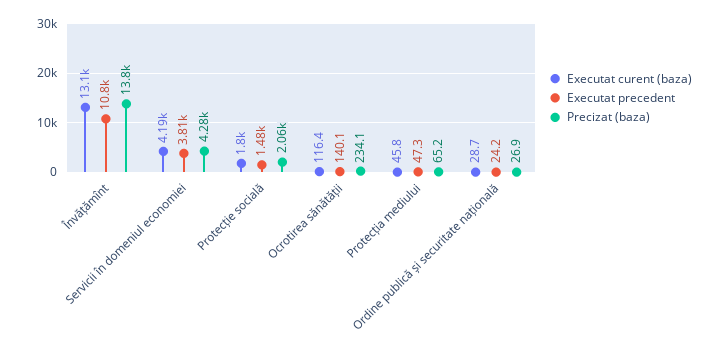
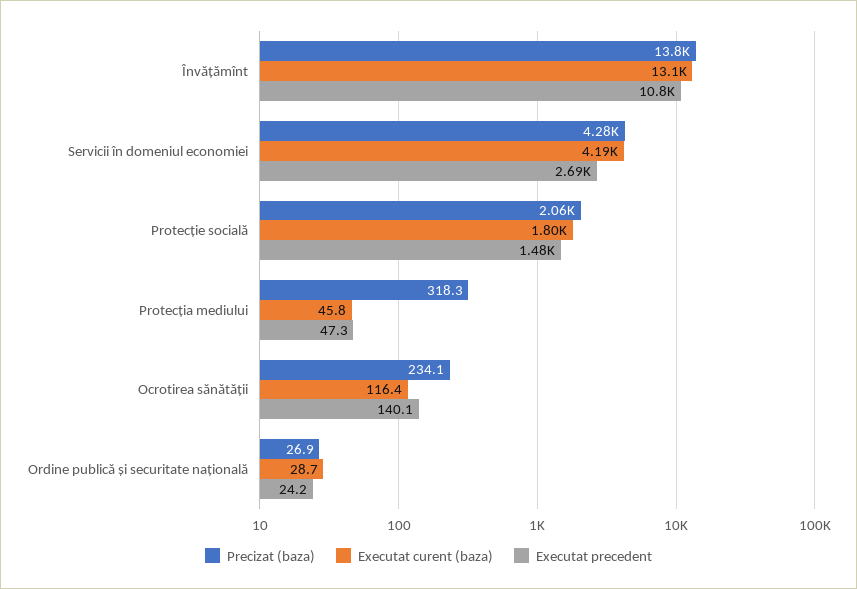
Executat precedent, Servicii în domeniul economiei: 3810 -> 2690
Precizat (baza), Protecția mediului: 65.2 -> 318.3

